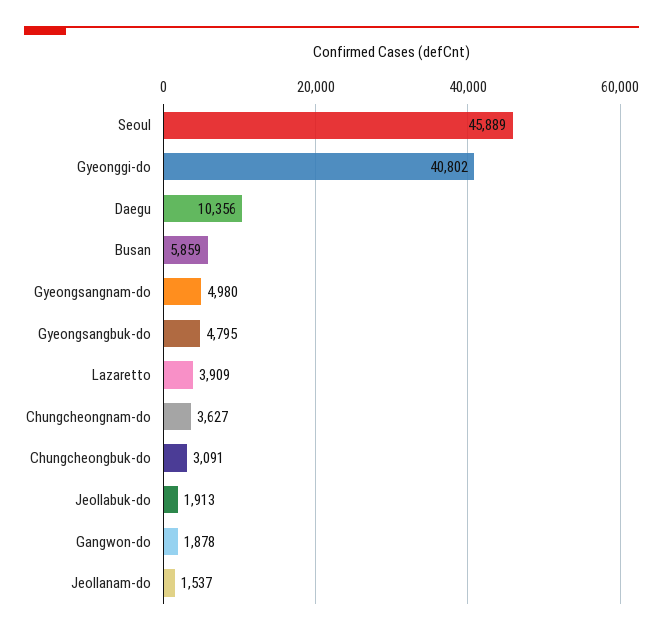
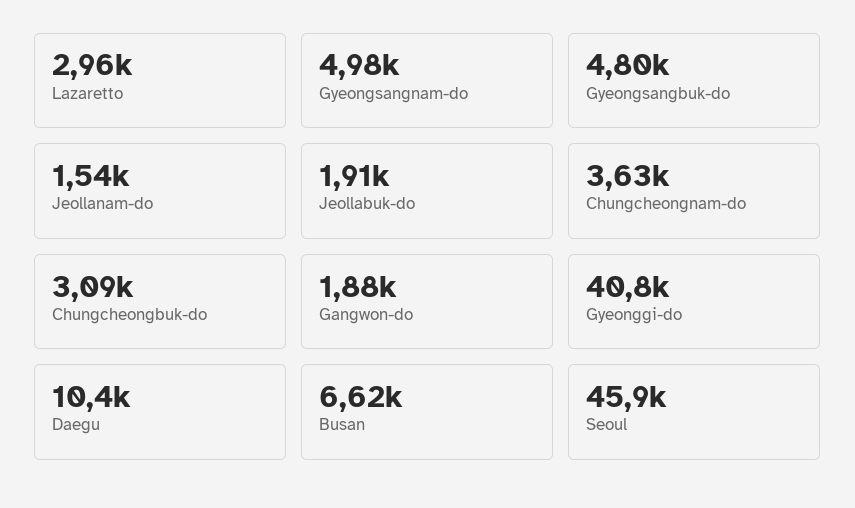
Busan: 5859 -> 6620
Lazaretto: 3909 -> 2960

